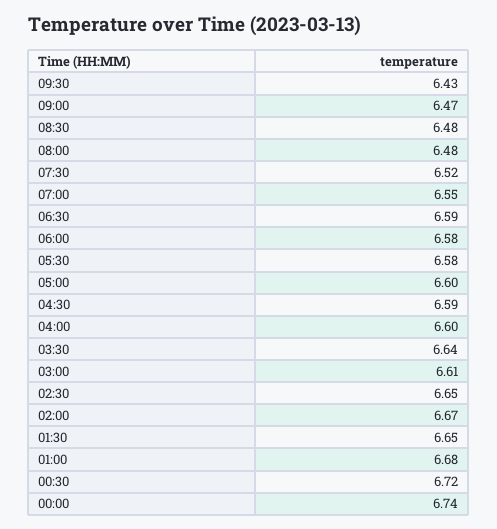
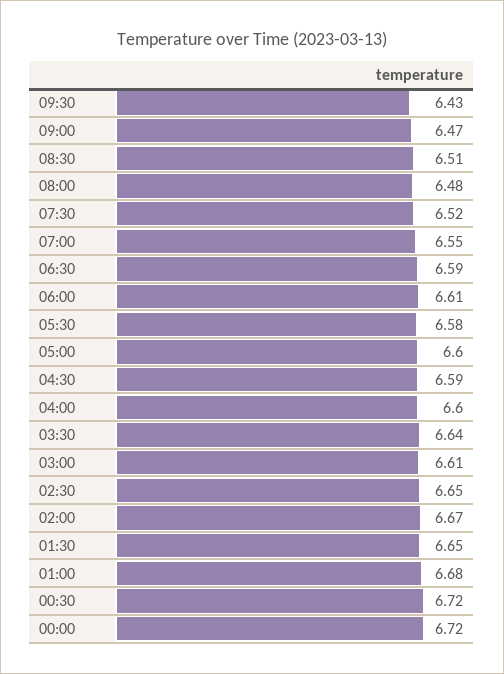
08:30: 6.48 -> 6.51
06:00: 6.58 -> 6.61
00:00: 6.74 -> 6.72

